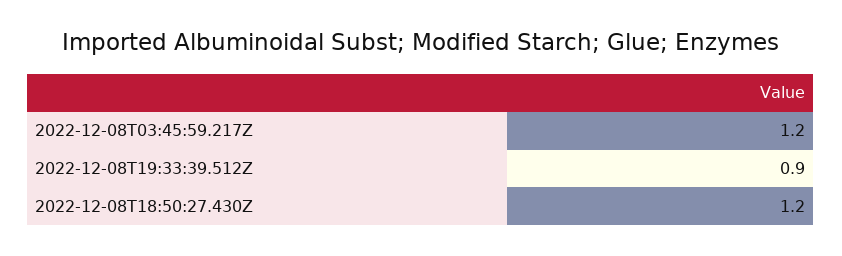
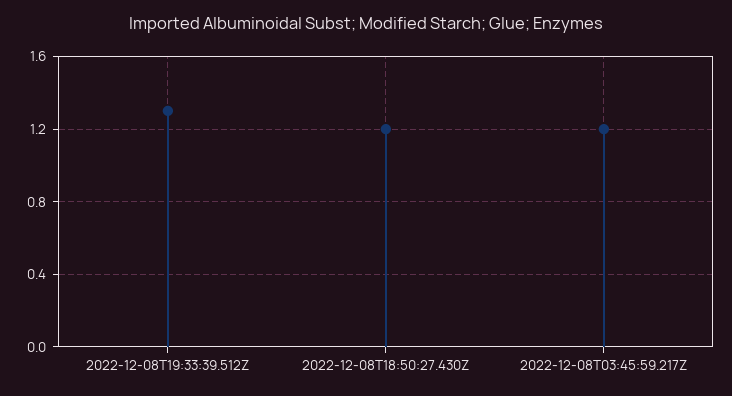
2022-12-08T19:33:39.512Z: 0.9 -> 1.3

